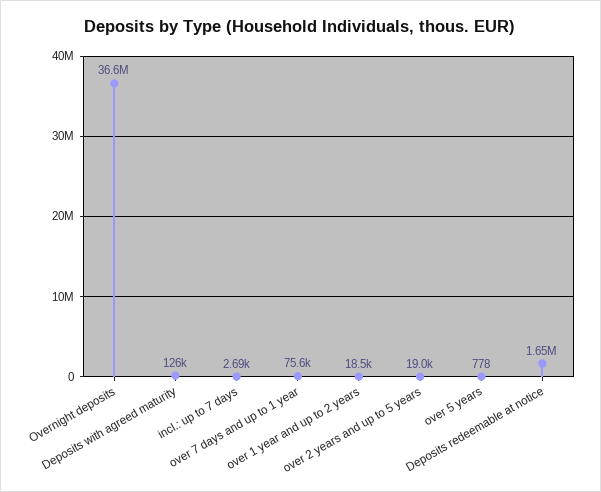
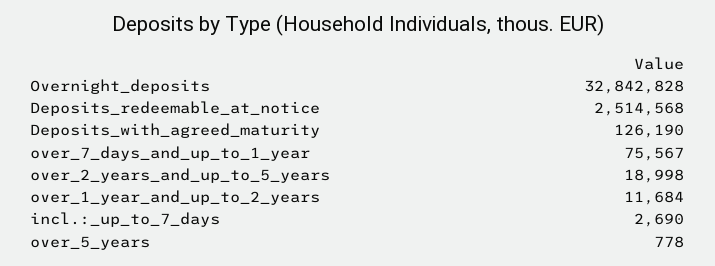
Overnight deposits: 36600000 -> 32842828
over 1 year and up to 2 years: 18500 -> 11684
Deposits redeemable at notice: 1650000 -> 2514568

